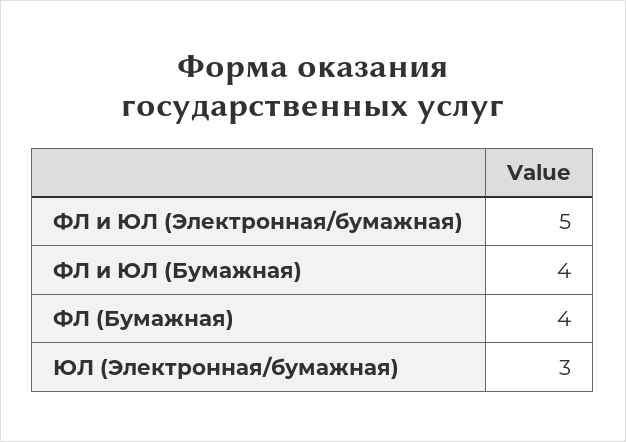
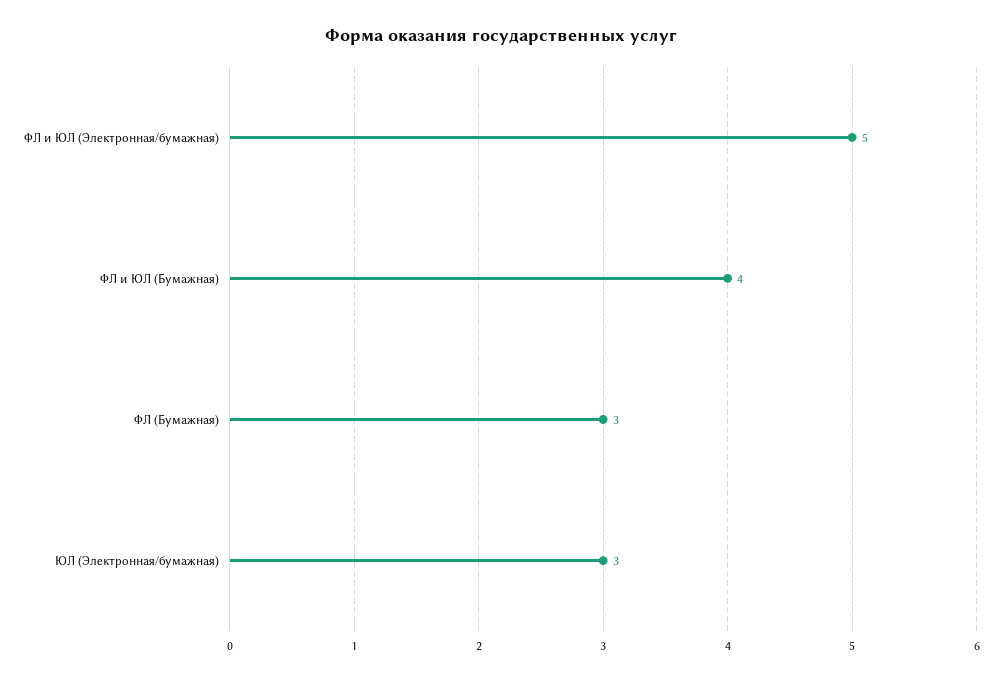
ФЛ (Бумажная): 4 -> 3

